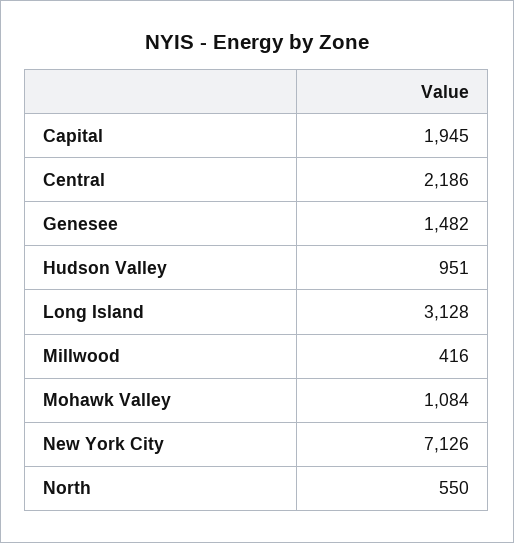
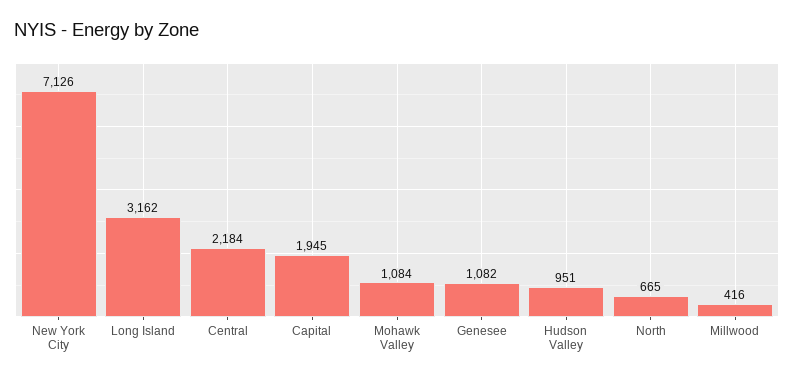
Central: 2186 -> 2184
Genesee: 1482 -> 1082
Long Island: 3128 -> 3162
North: 550 -> 665

